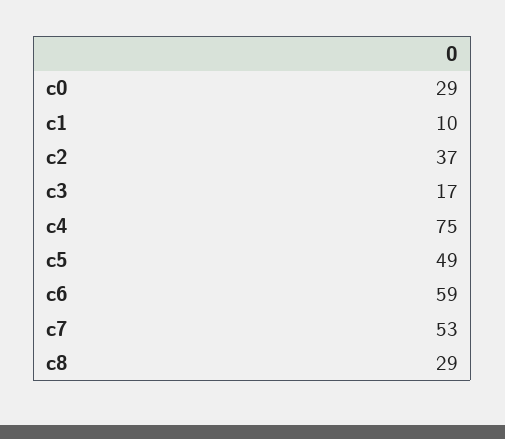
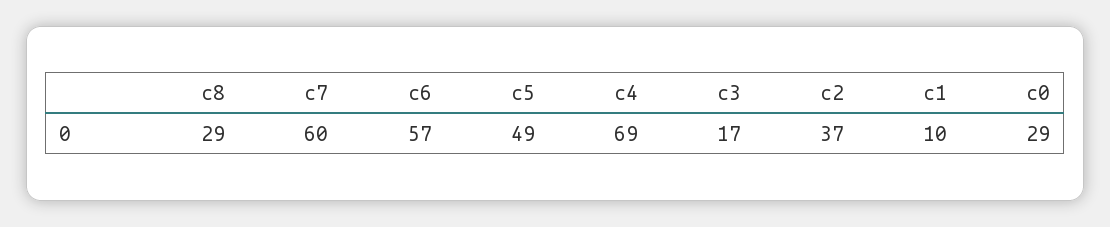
c4: 75 -> 69
c6: 59 -> 57
c7: 53 -> 60

